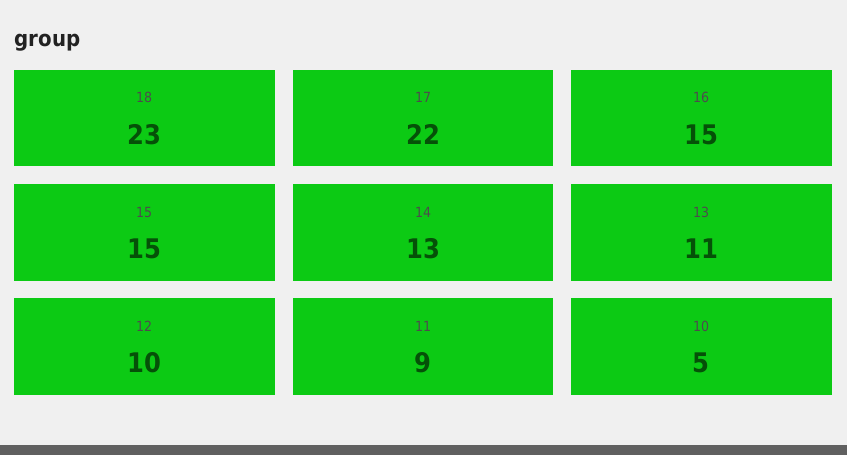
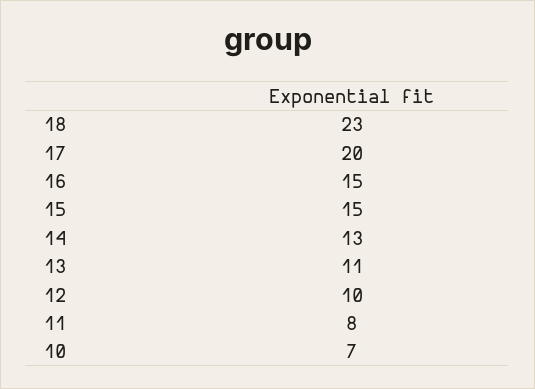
17: 22 -> 20
11: 9 -> 8
10: 5 -> 7

